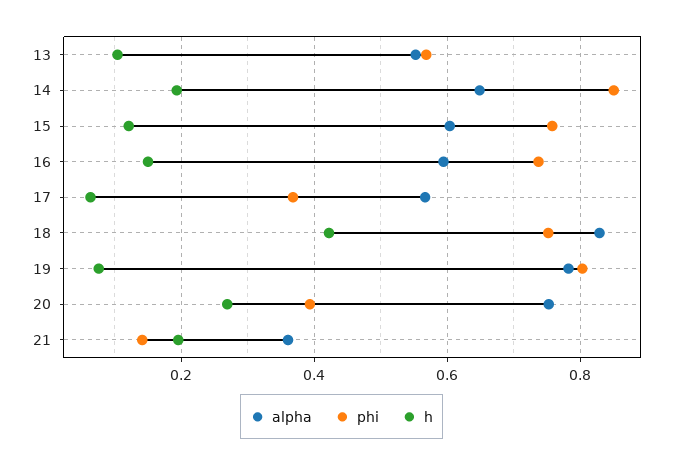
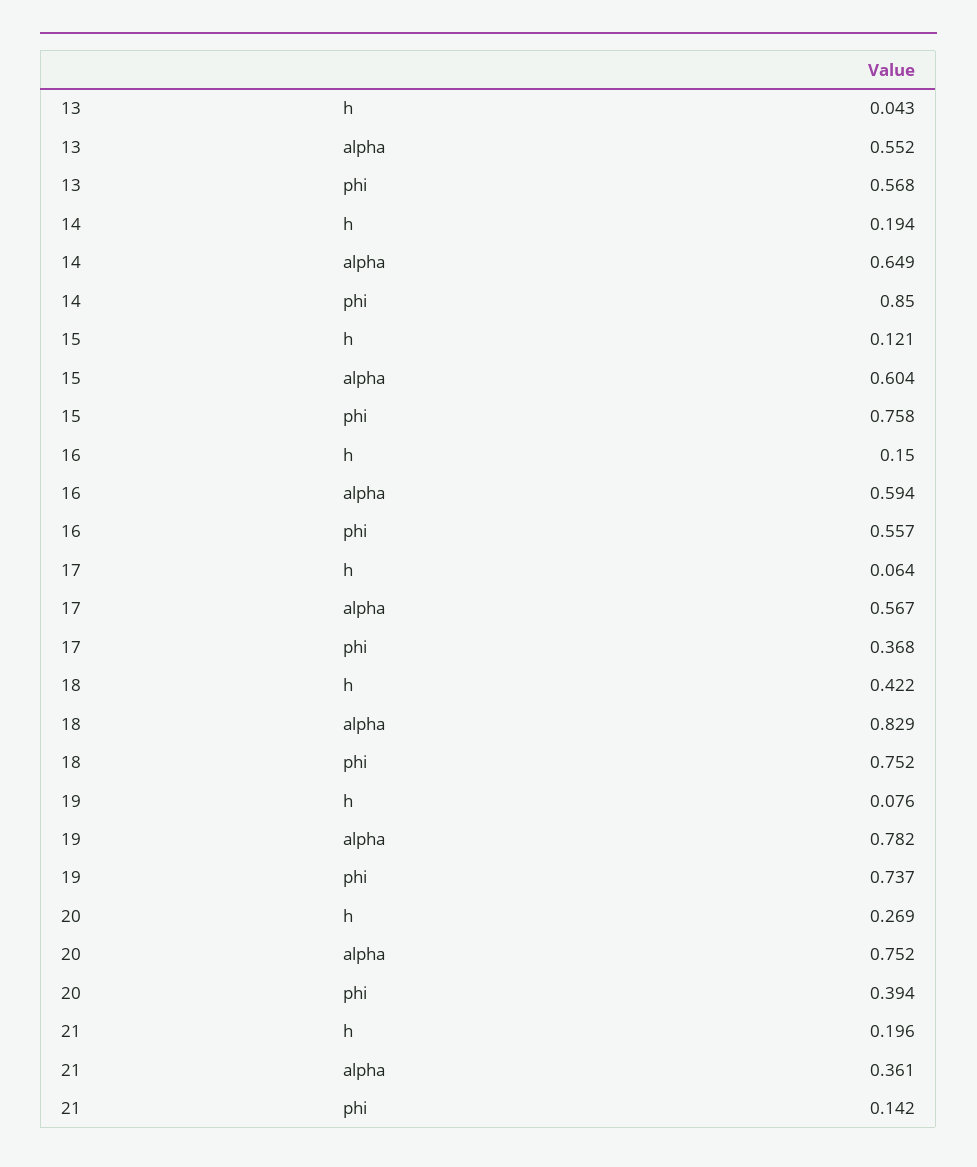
h, 13: 0.1 -> 0.043
phi, 16: 0.74 -> 0.557
phi, 19: 0.8 -> 0.737

